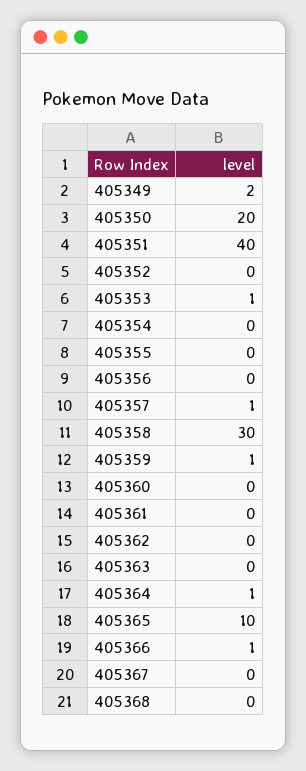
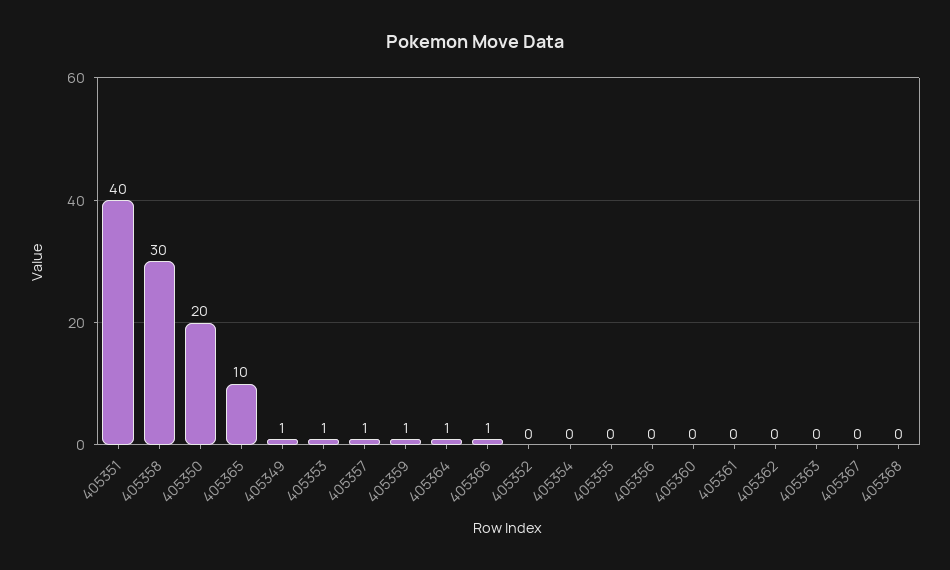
405349: 2 -> 1

